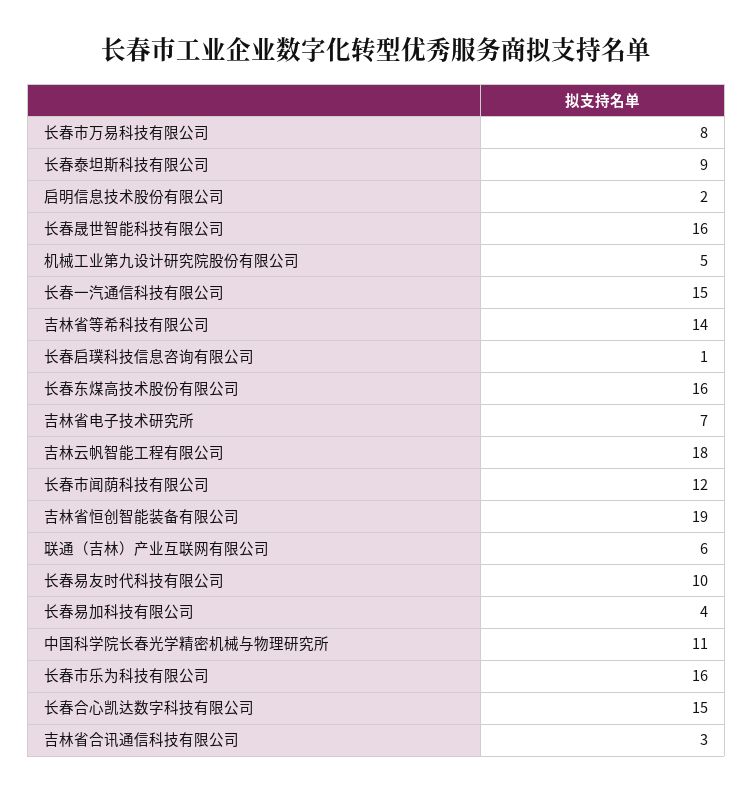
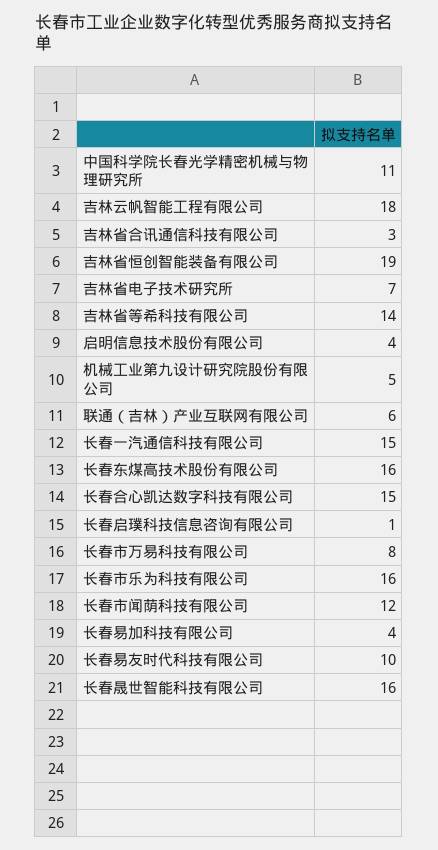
长春泰坦斯科技有限公司: 9 -> none
启明信息技术股份有限公司: 2 -> 4

